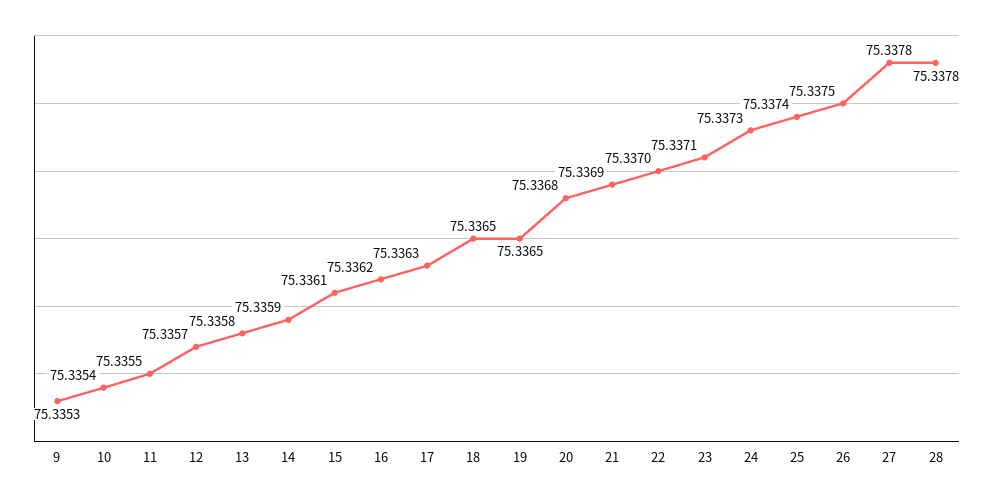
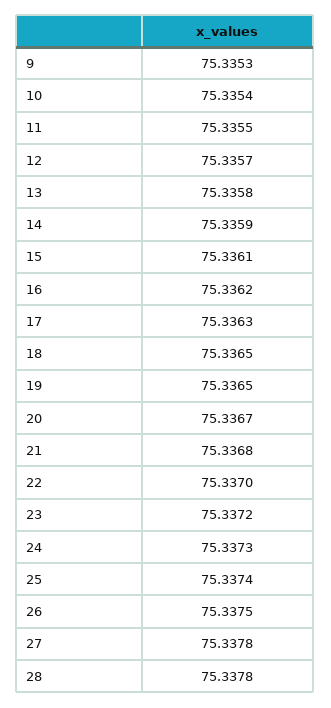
20: 75.3368 -> 75.3367
21: 75.3369 -> 75.3368
23: 75.3371 -> 75.3372

